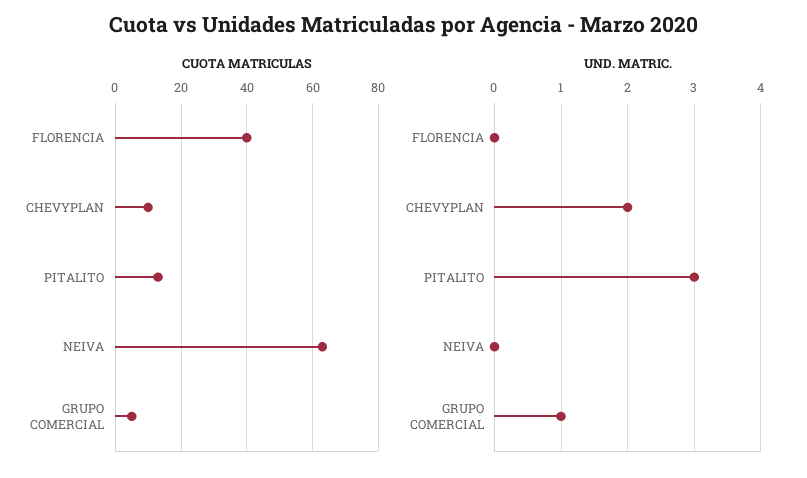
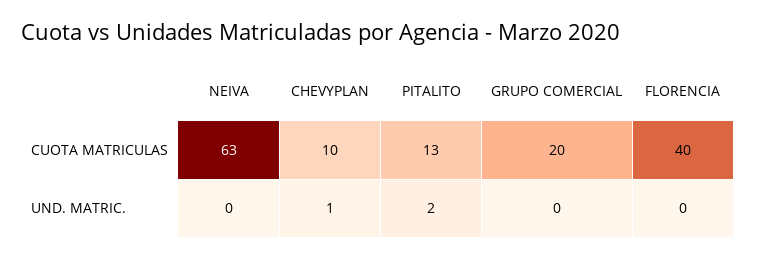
CUOTA MATRICULAS, GRUPO COMERCIAL: 5 -> 20
UND. MATRIC., CHEVYPLAN: 2 -> 1
UND. MATRIC., PITALITO: 3 -> 2
UND. MATRIC., GRUPO COMERCIAL: 1 -> 0

